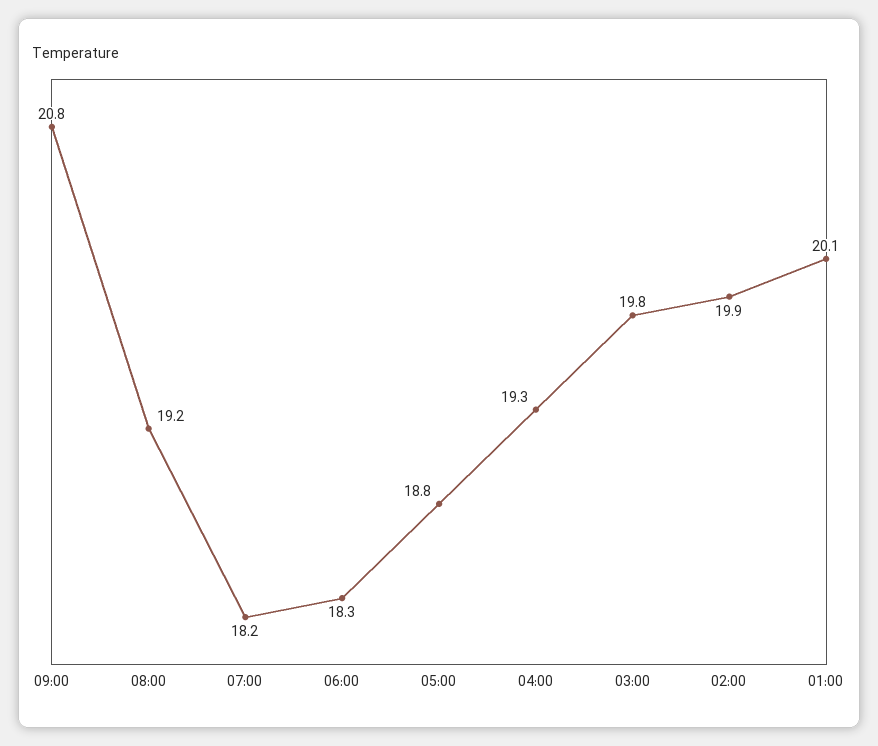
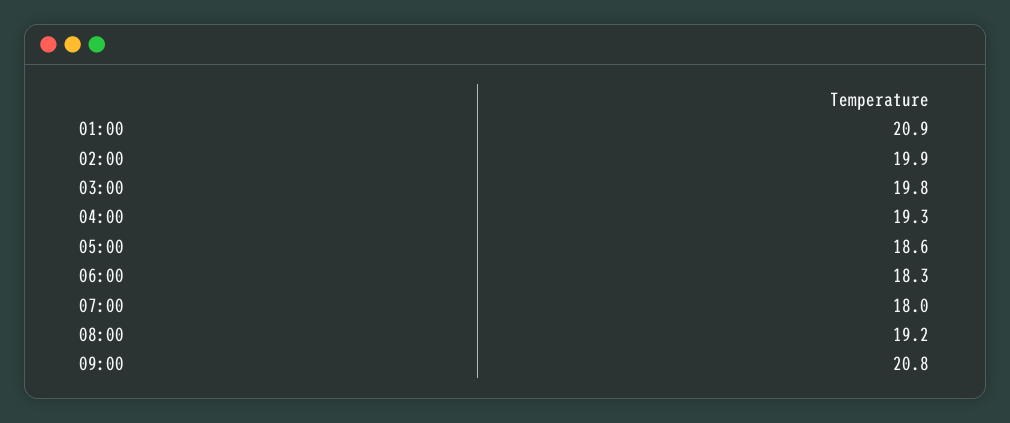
07:00: 18.2 -> 18
05:00: 18.8 -> 18.6
01:00: 20.1 -> 20.9

